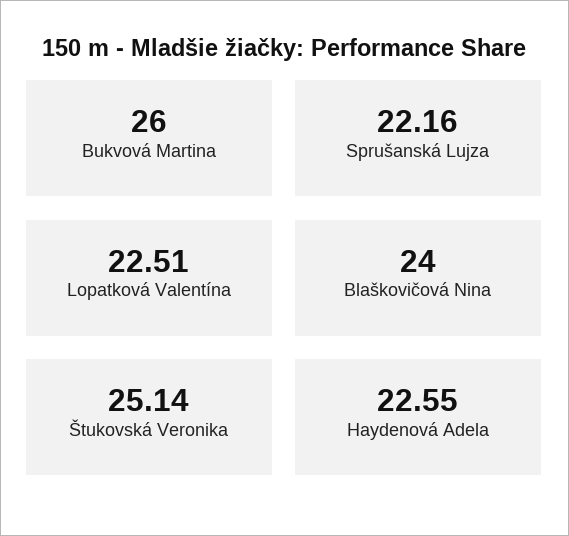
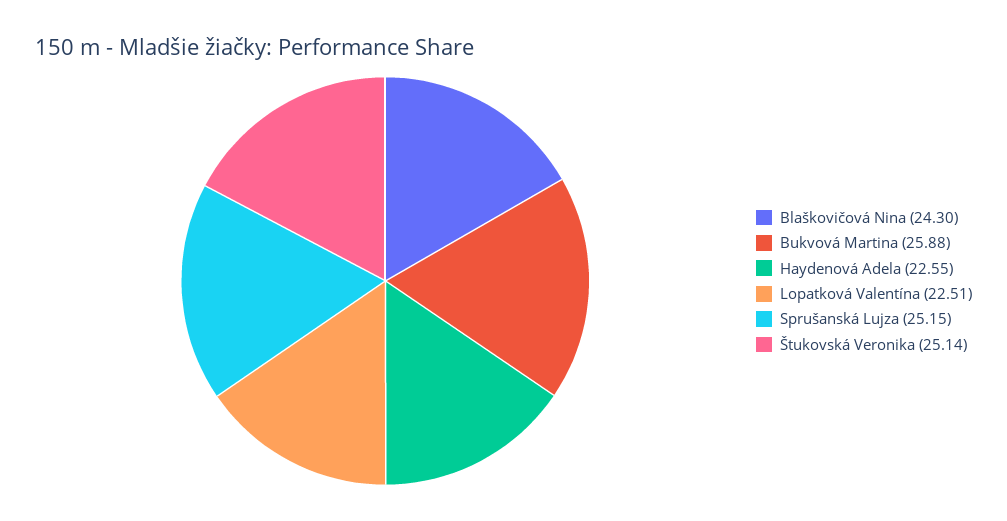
Bukvová Martina: 26 -> 25.88
Sprušanská Lujza: 22.16 -> 25.15
Blaškovičová Nina: 24 -> 24.3

